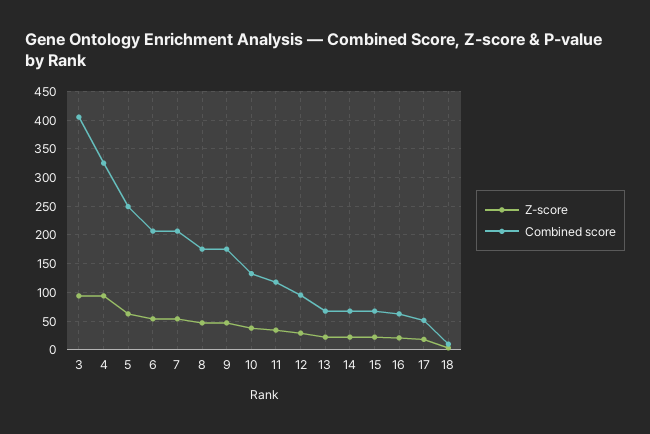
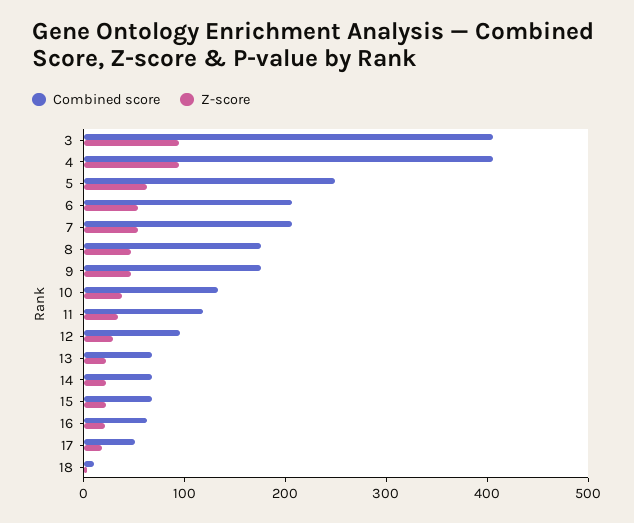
Combined score, 4: 325 -> 400

